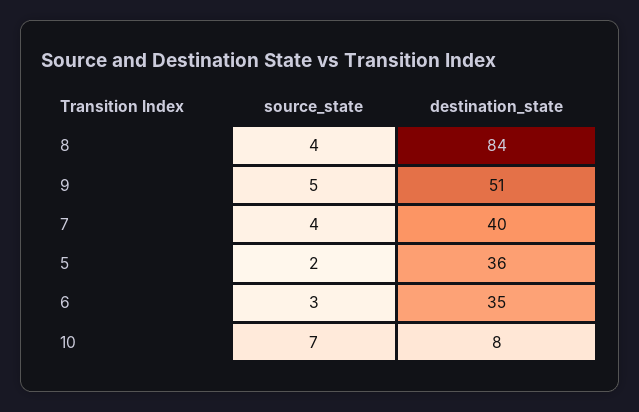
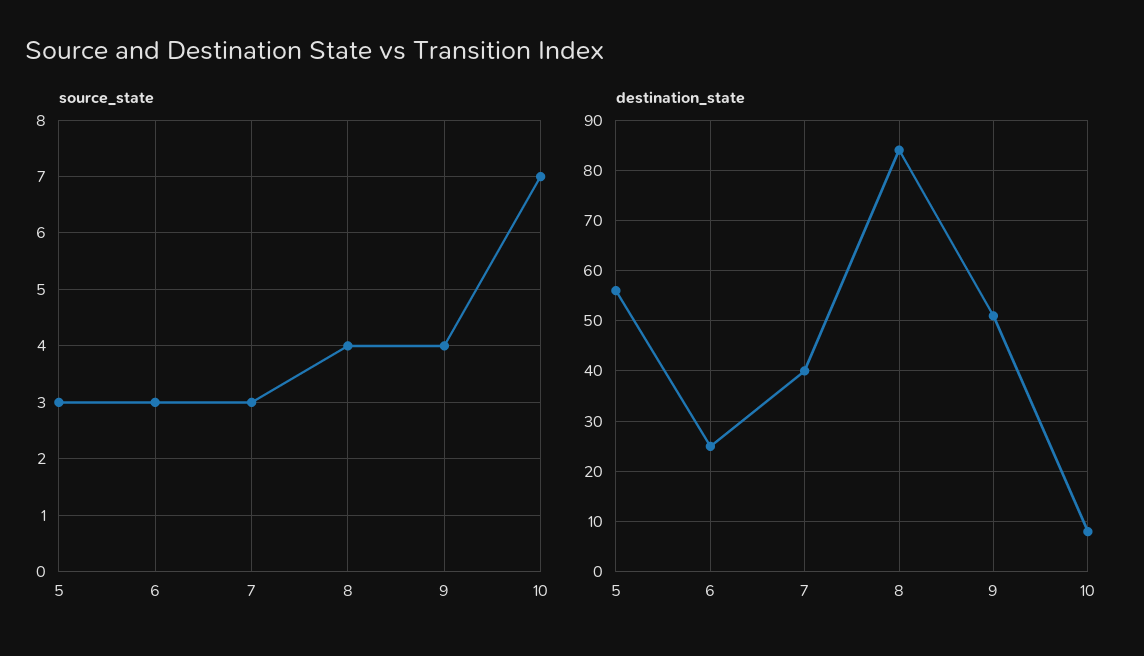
source_state, 9: 5 -> 4
source_state, 7: 4 -> 3
source_state, 5: 2 -> 3
destination_state, 5: 36 -> 55
destination_state, 6: 35 -> 25

